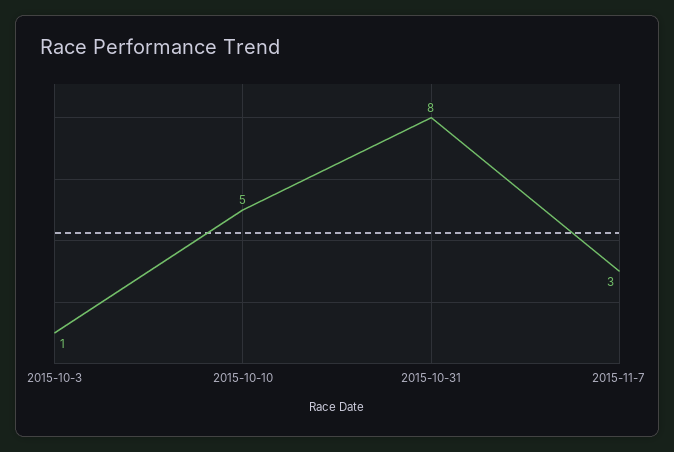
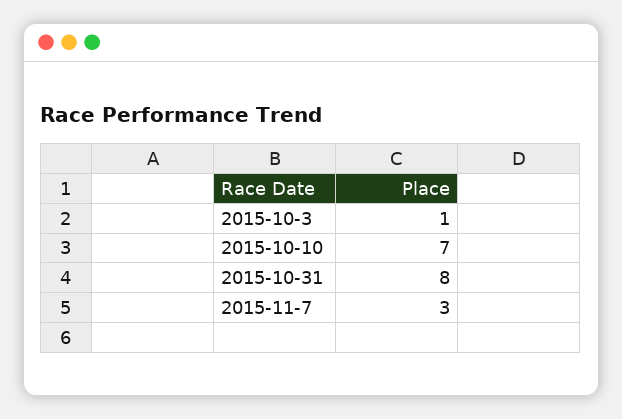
2015-10-10: 5 -> 7

